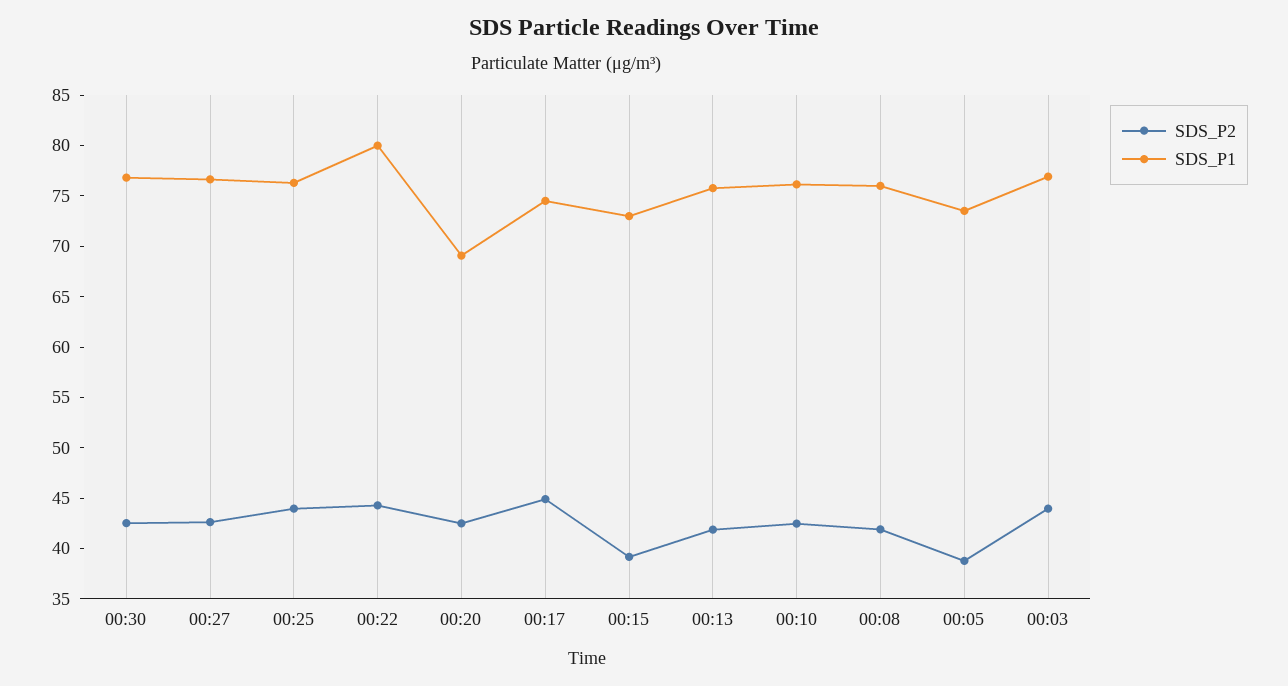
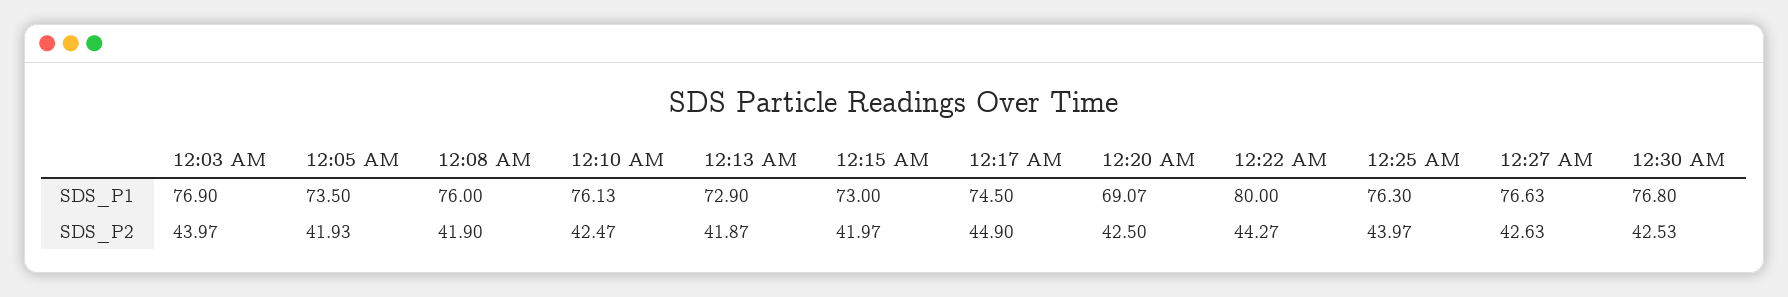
SDS_P2, 00:15: 39 -> 41.97
SDS_P1, 00:13: 76 -> 72.9
SDS_P2, 00:05: 39 -> 41.93

